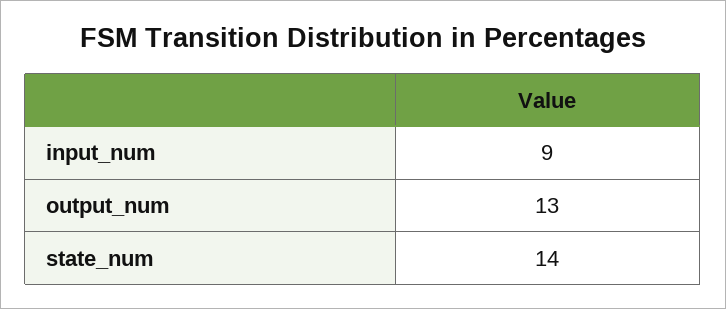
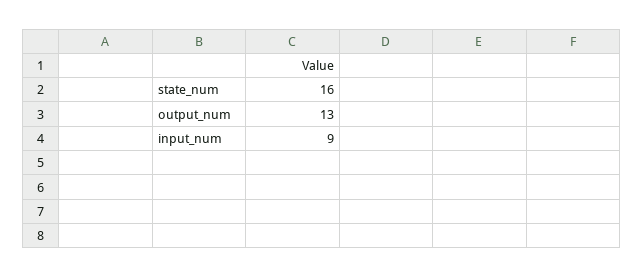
state_num: 14 -> 16

